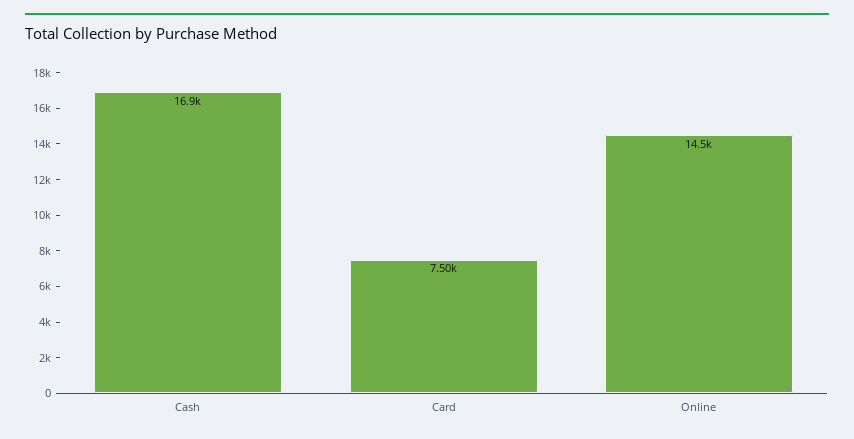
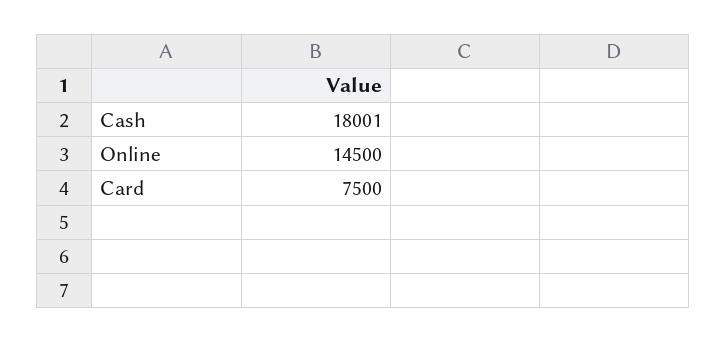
Cash: 16900 -> 18001

